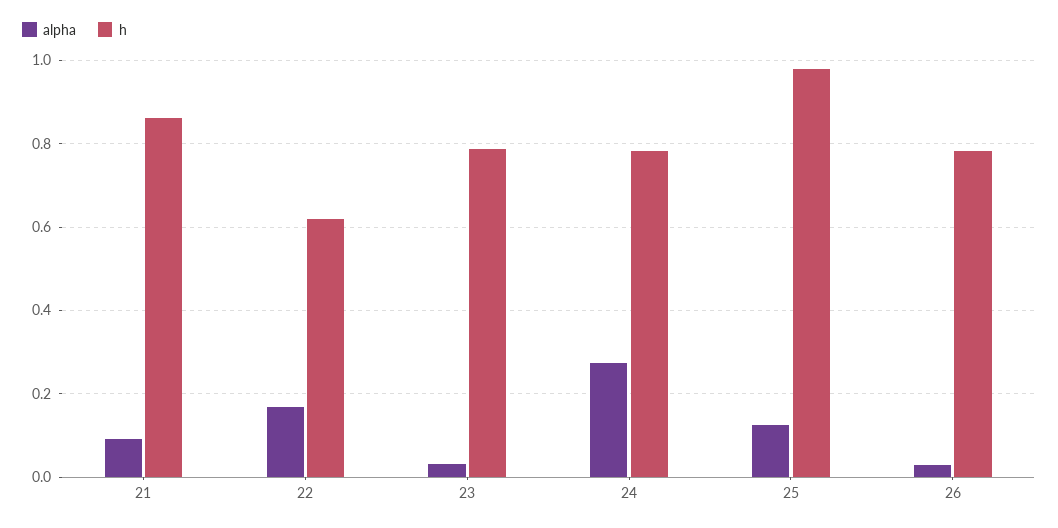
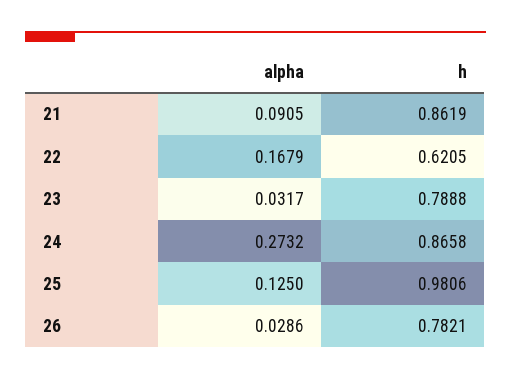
h, 24: 0.78 -> 0.8658

